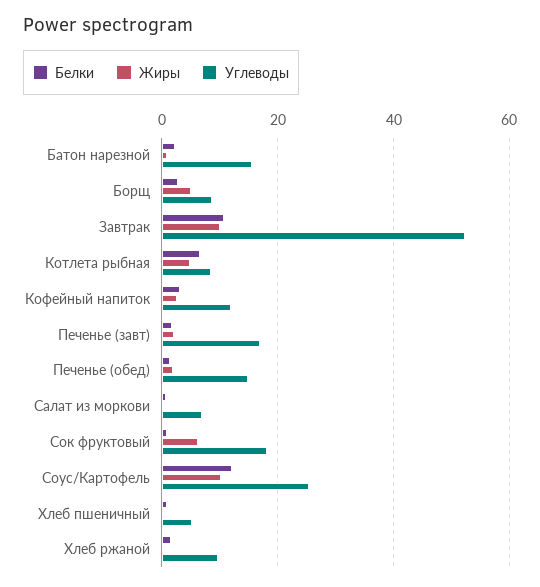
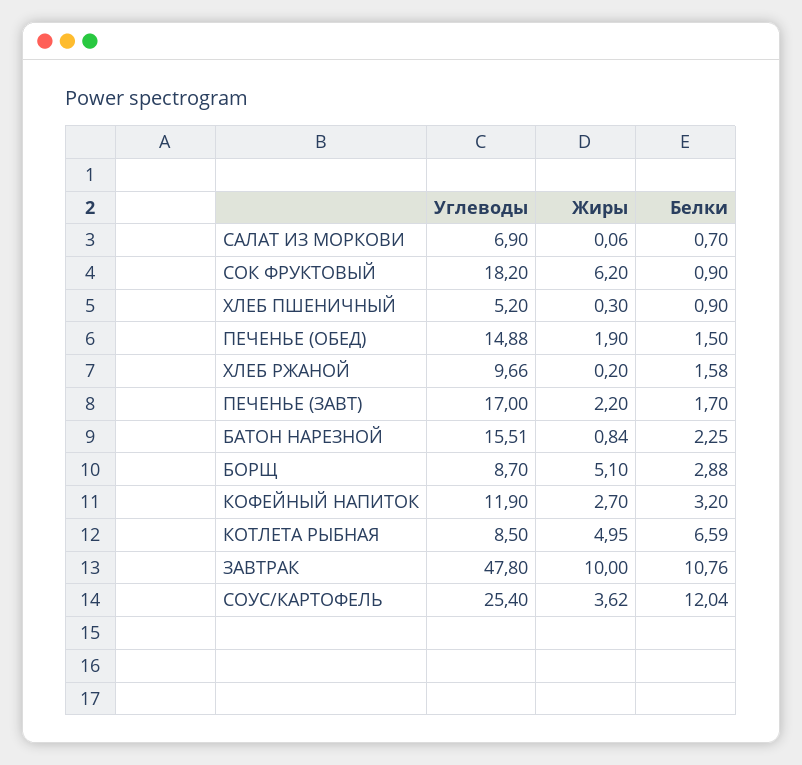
Углеводы, Завтрак: 52 -> 47.8
Жиры, Соус/Картофель: 10 -> 3.62

